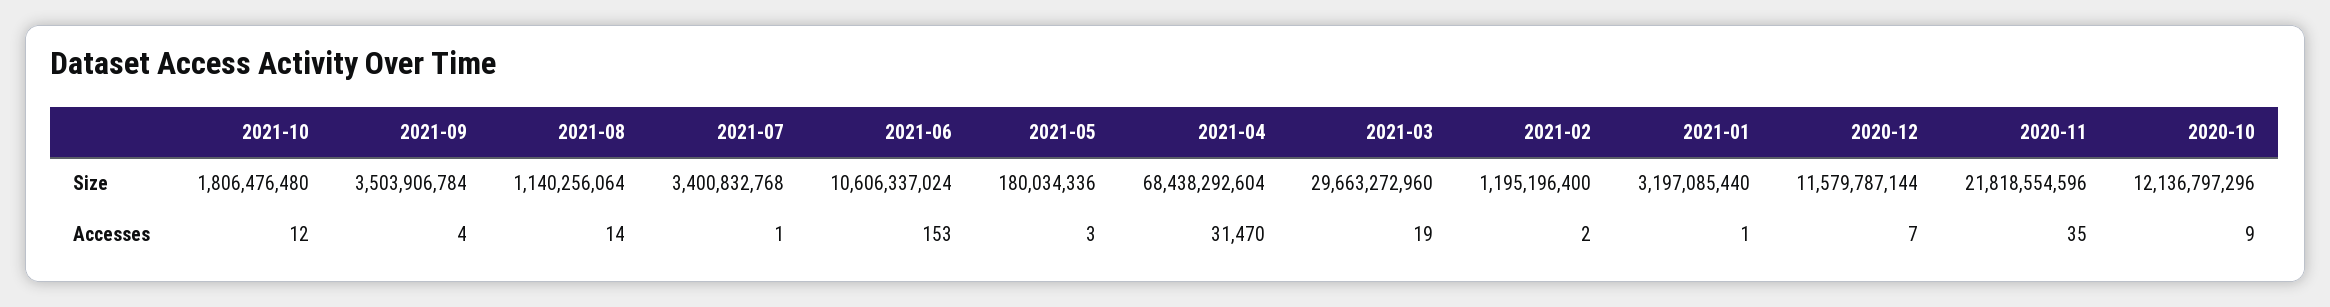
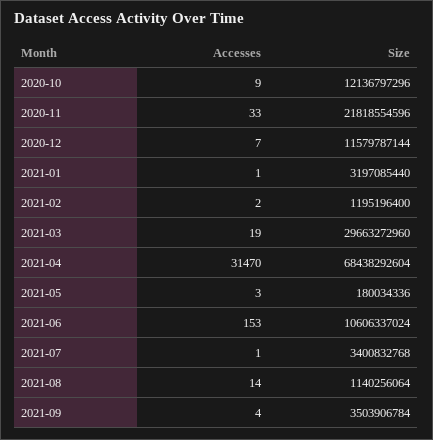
2021-10, Size: 1806476480 -> none
2021-10, Accesses: 12 -> none
2020-11, Accesses: 35 -> 33

